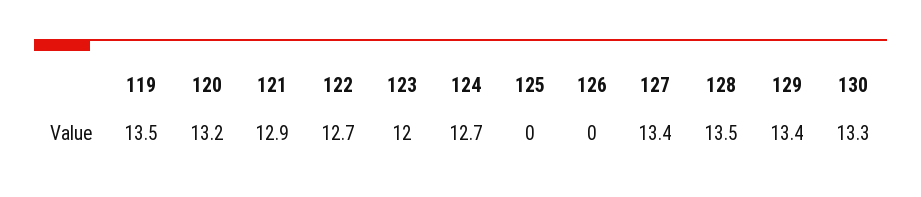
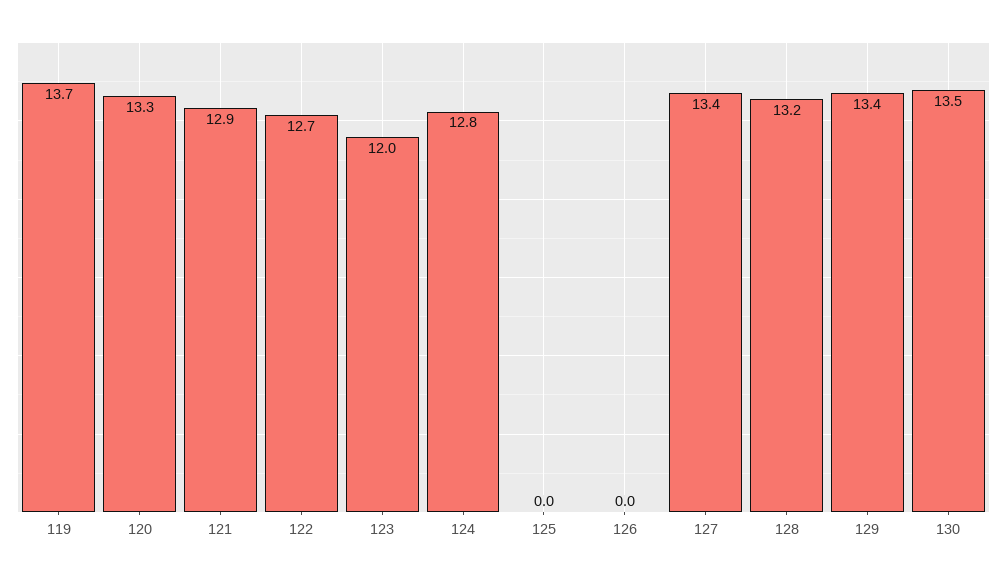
119: 13.5 -> 13.7
120: 13.2 -> 13.3
124: 12.7 -> 12.8
128: 13.5 -> 13.2
130: 13.3 -> 13.5

